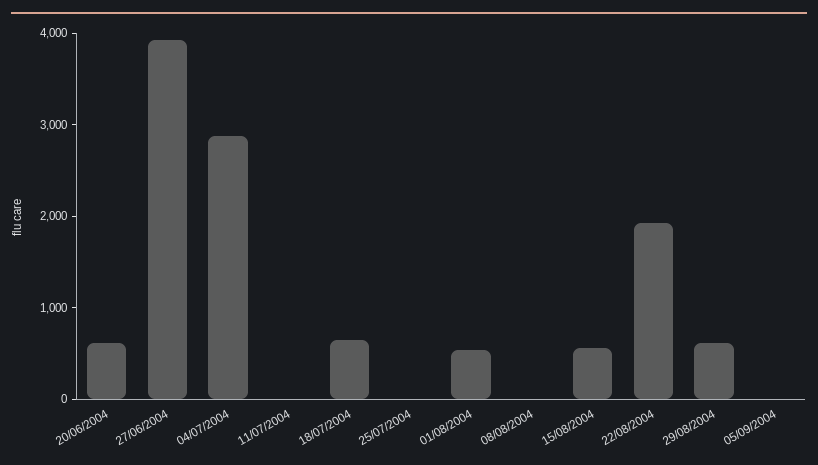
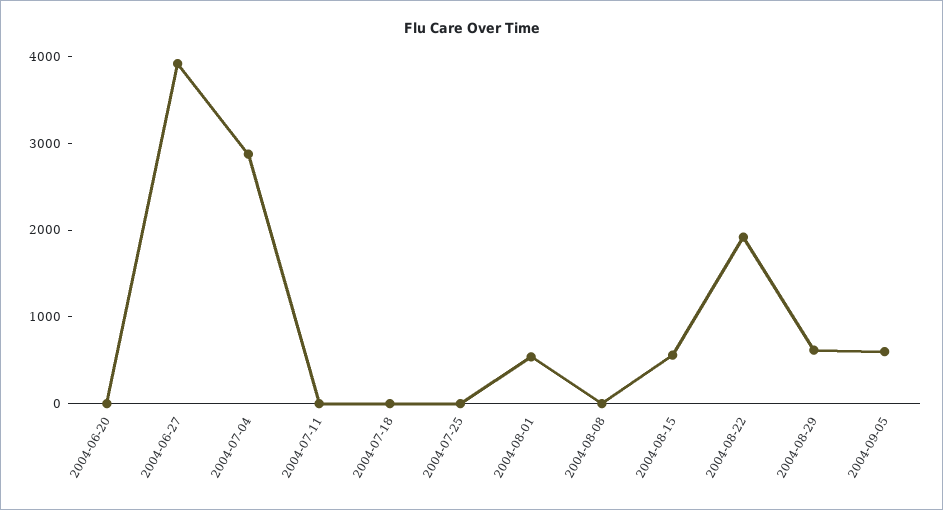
20/06/2004: 600 -> 0
18/07/2004: 600 -> 0
05/09/2004: 0 -> 600

